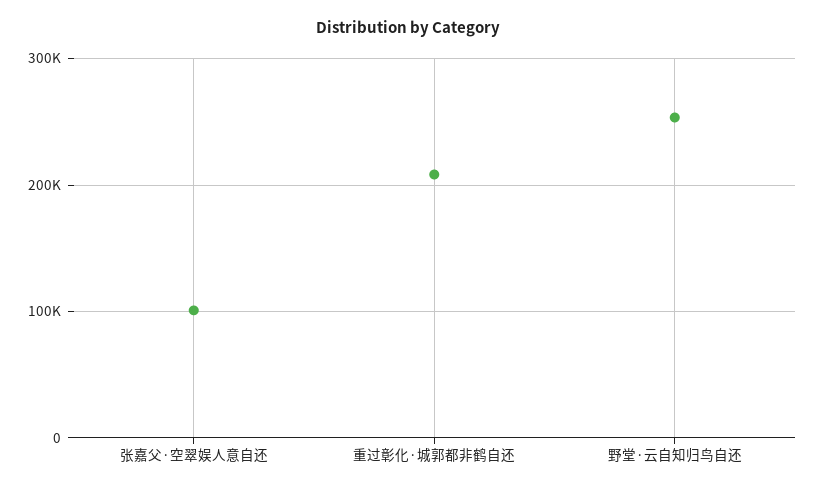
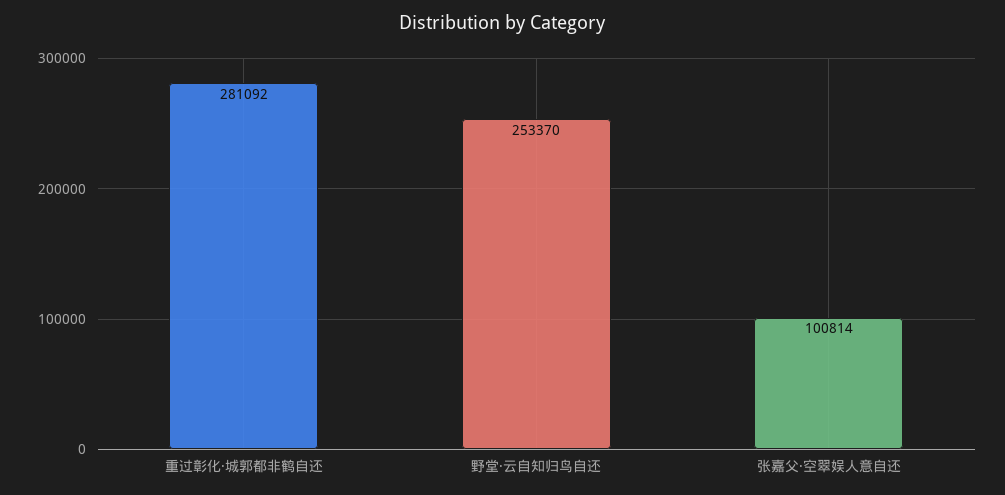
重过彰化·城郭都非鹤自还: 210000 -> 281092

